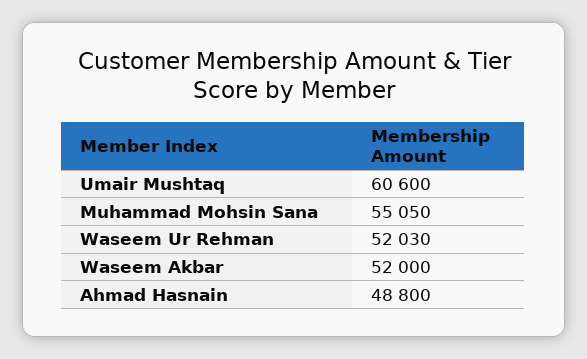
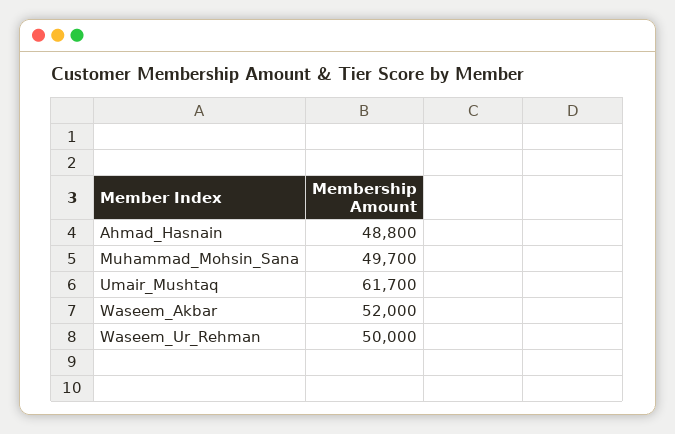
Umair Mushtaq: 60600 -> 61700
Muhammad Mohsin Sana: 55050 -> 49700
Waseem Ur Rehman: 52030 -> 50000

